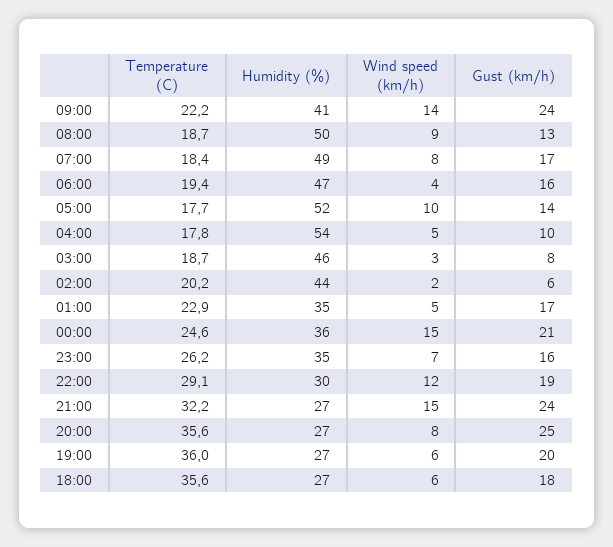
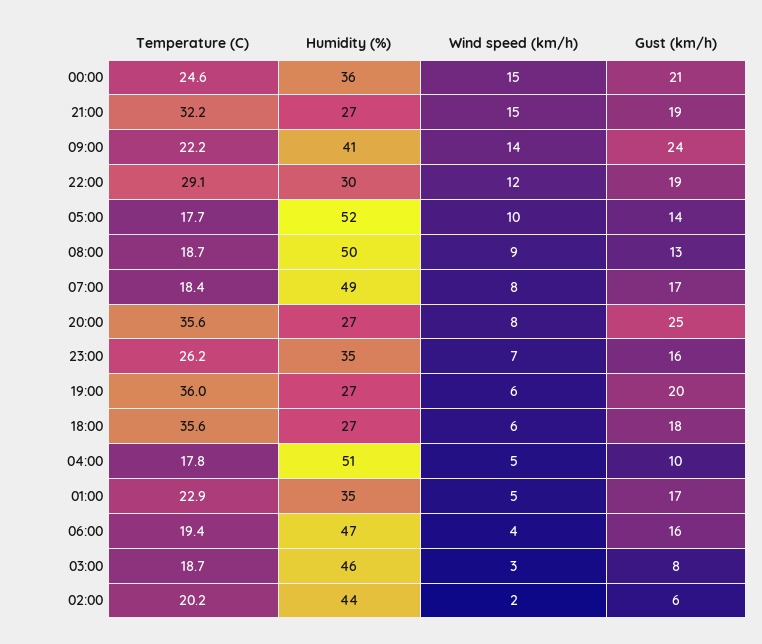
Humidity (%), 04:00: 54 -> 51
Gust (km/h), 21:00: 24 -> 19

